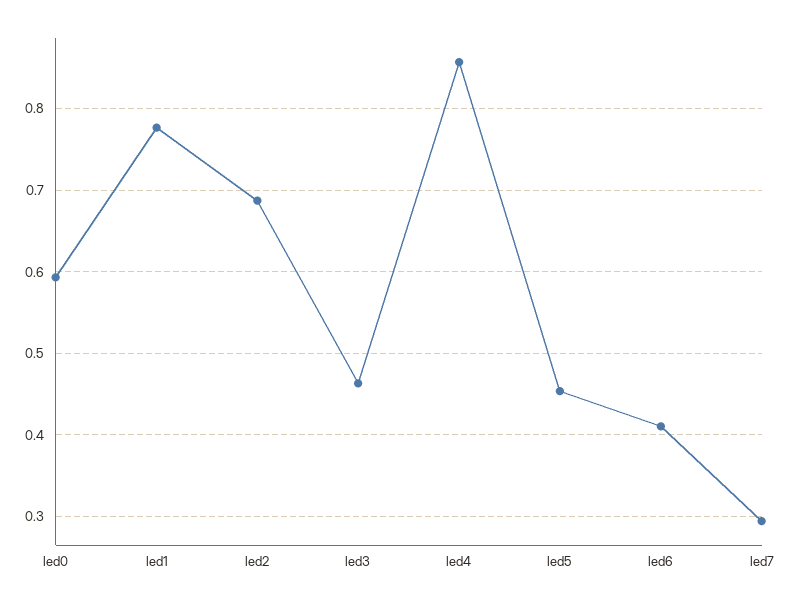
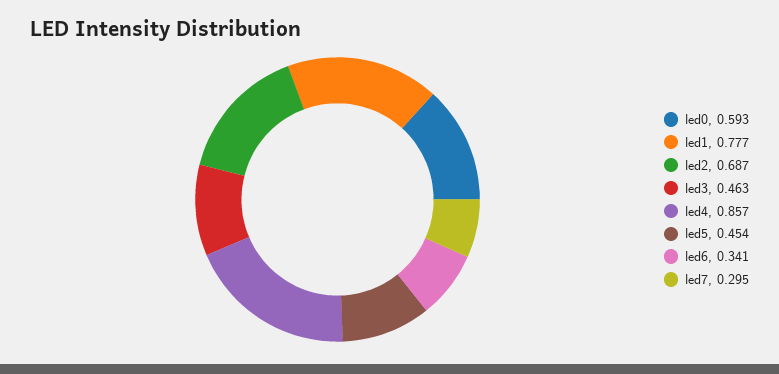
led6: 0.41 -> 0.341

